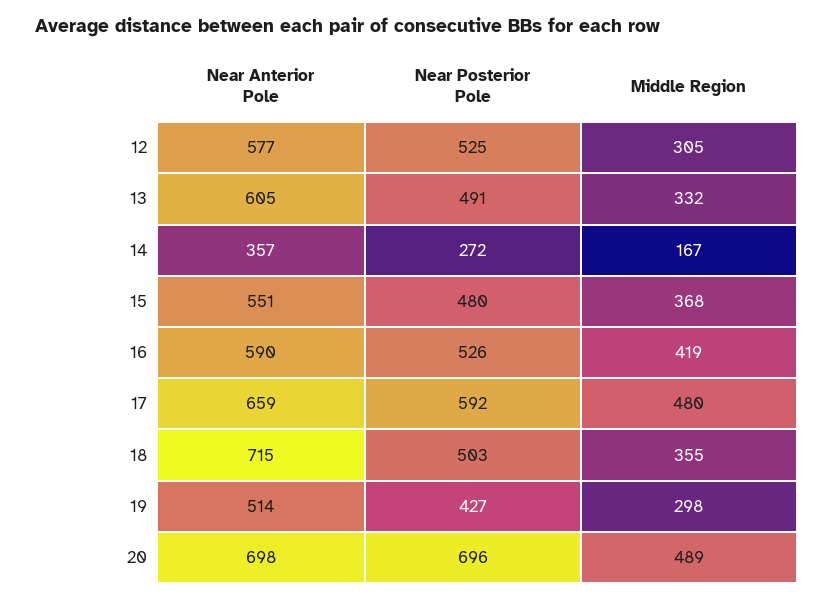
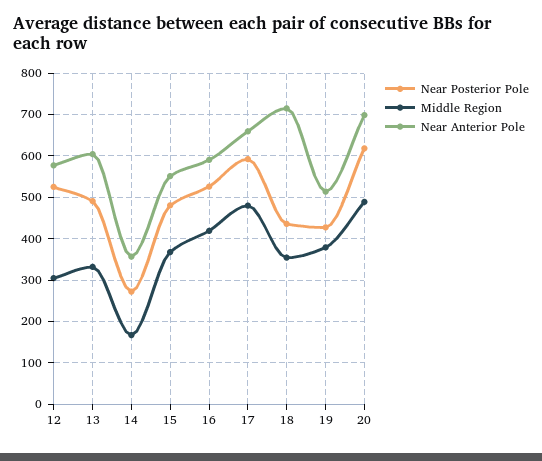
Near Posterior Pole, 18: 503 -> 440
Middle Region, 19: 298 -> 380
Near Posterior Pole, 20: 696 -> 620

